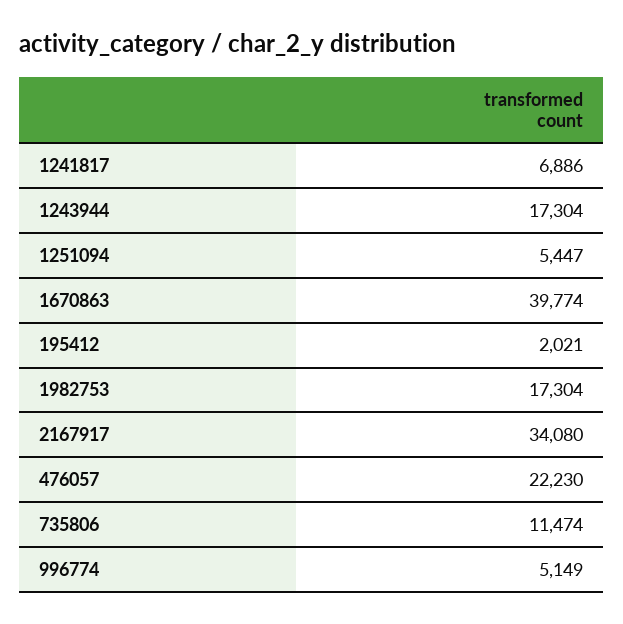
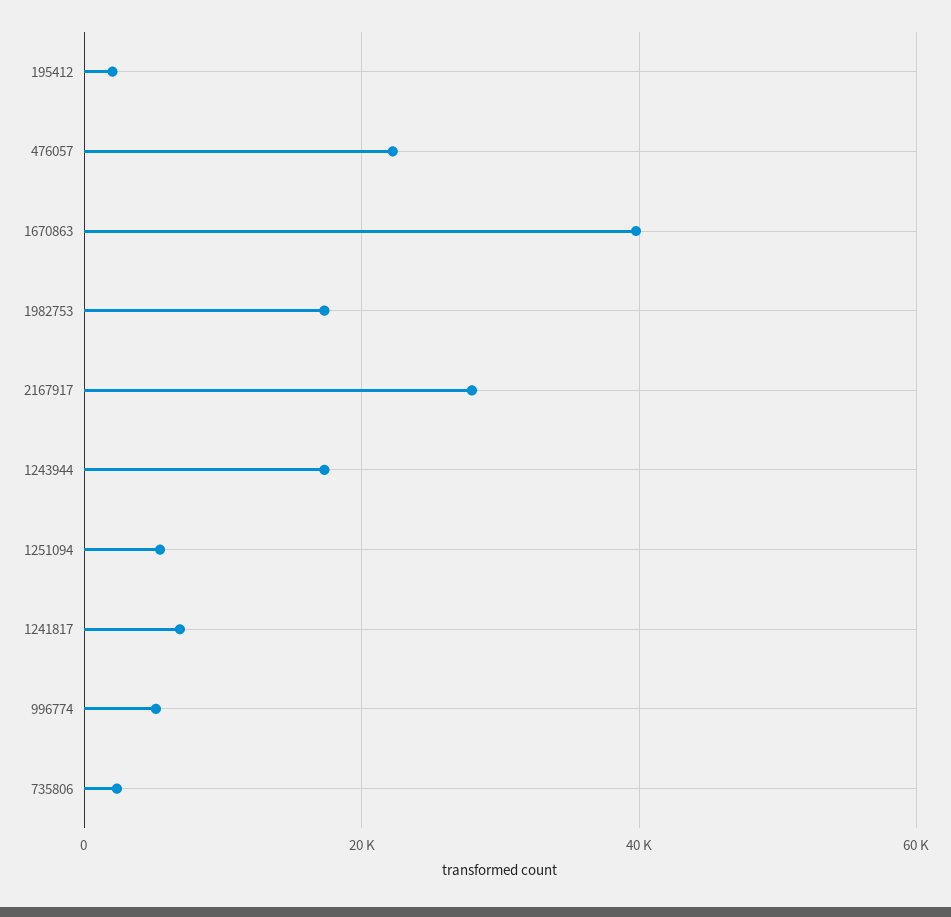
2167917: 34080 -> 28000
735806: 11474 -> 2000

